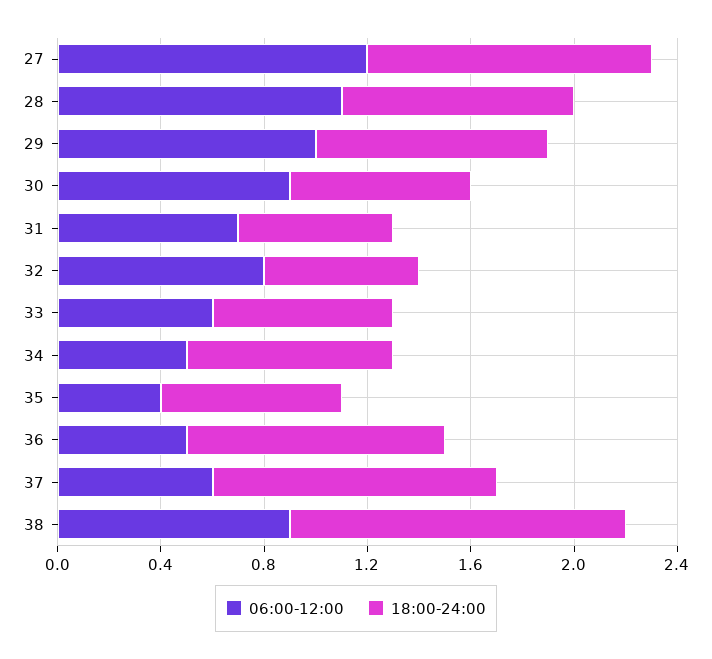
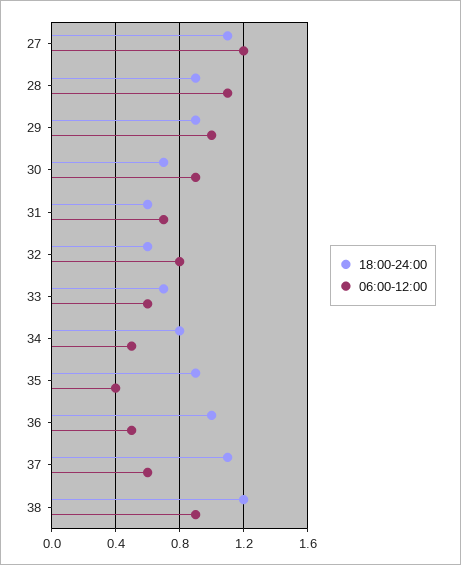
18:00-24:00, 35: 0.7 -> 0.9
18:00-24:00, 38: 1.3 -> 1.2

